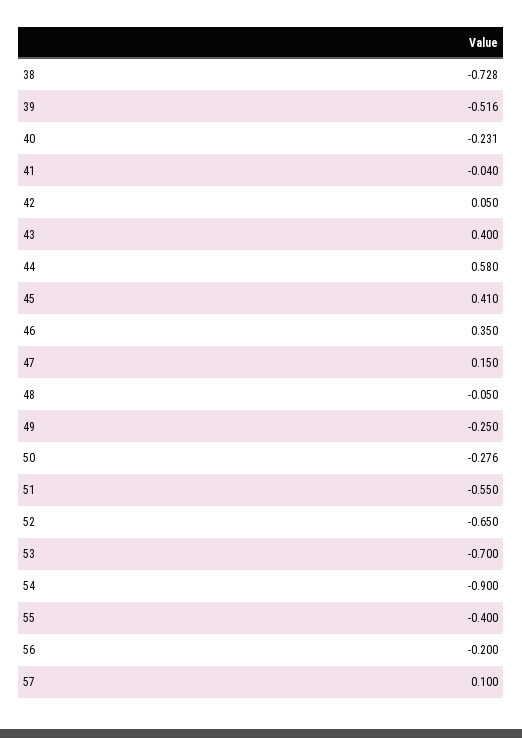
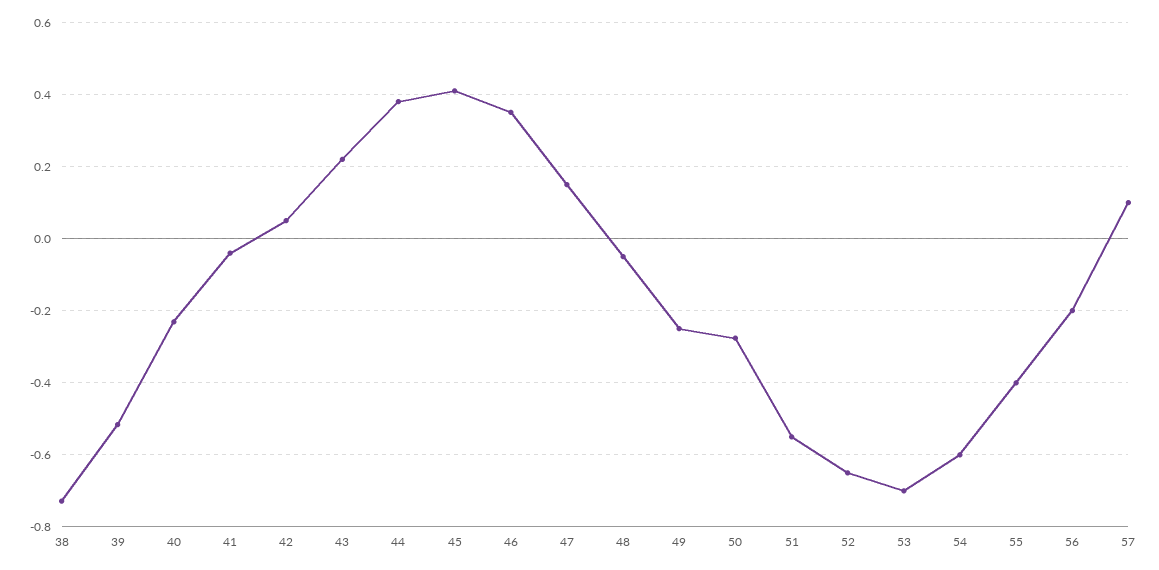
43: 0.4 -> 0.22
44: 0.58 -> 0.38
54: -0.9 -> -0.6

